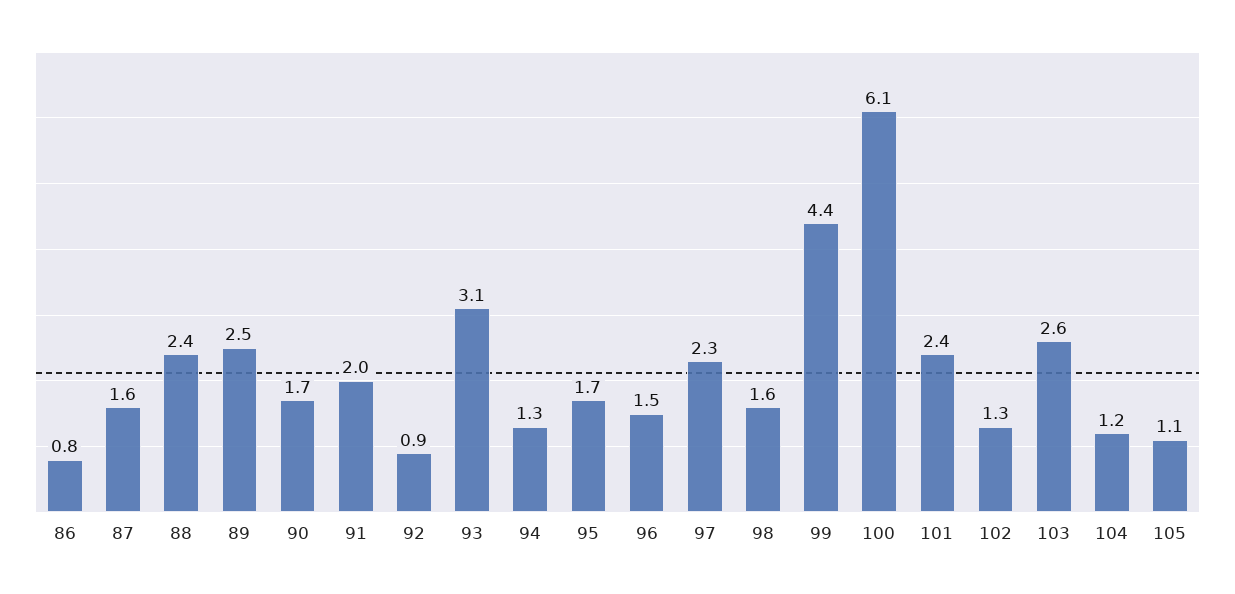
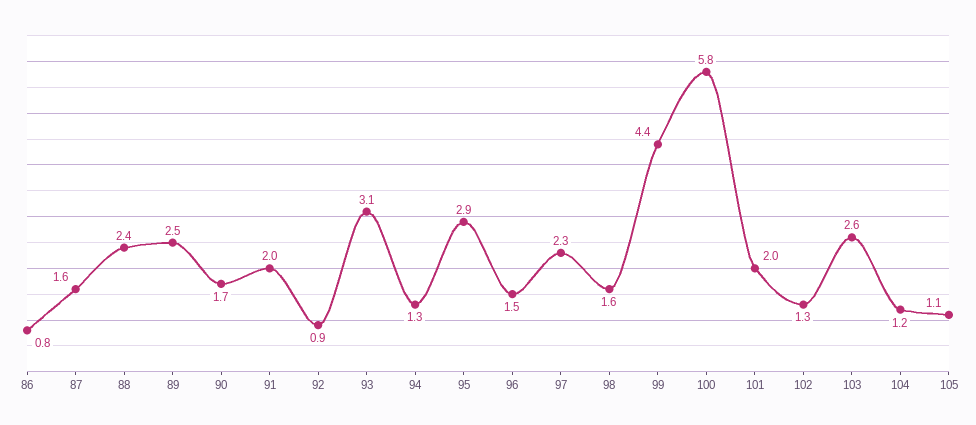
95: 1.7 -> 2.9
100: 6.1 -> 5.8
101: 2.4 -> 2

